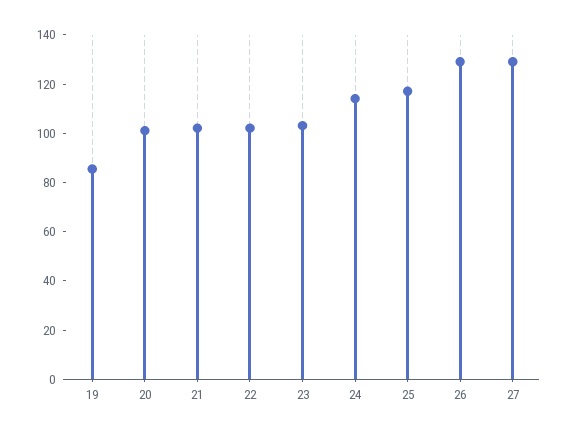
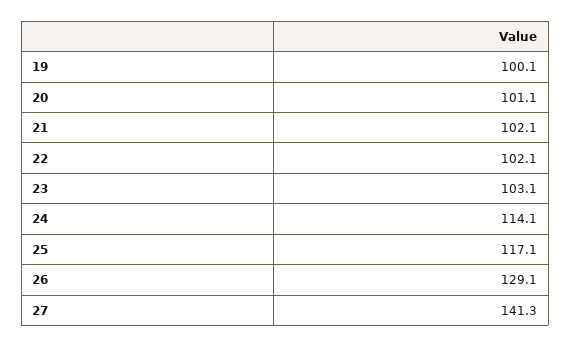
19: 85 -> 100.1
27: 130 -> 141.3

